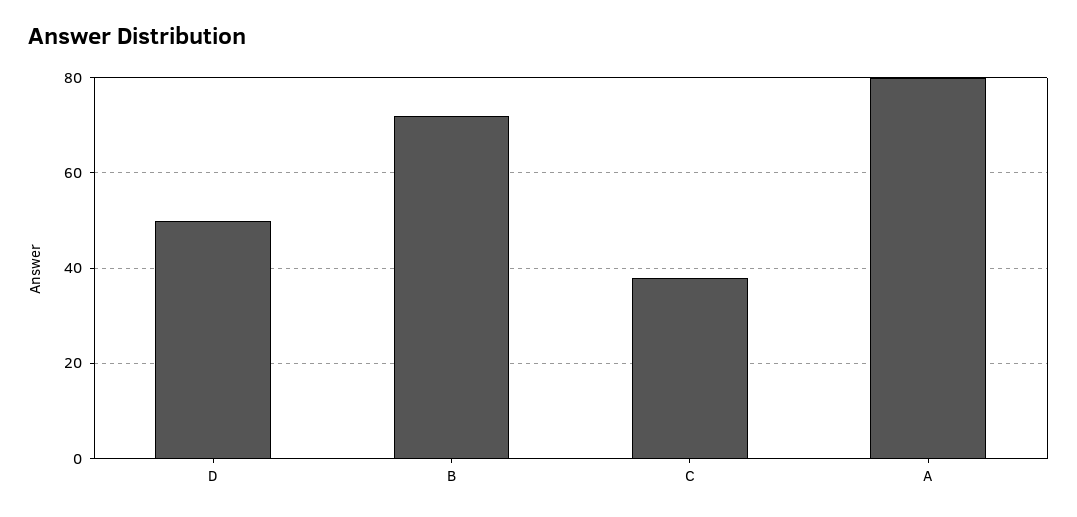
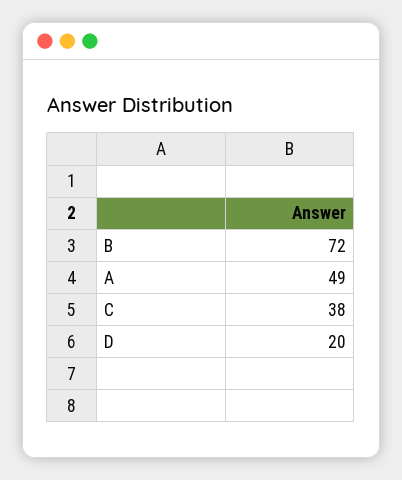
D: 50 -> 20
A: 80 -> 49

